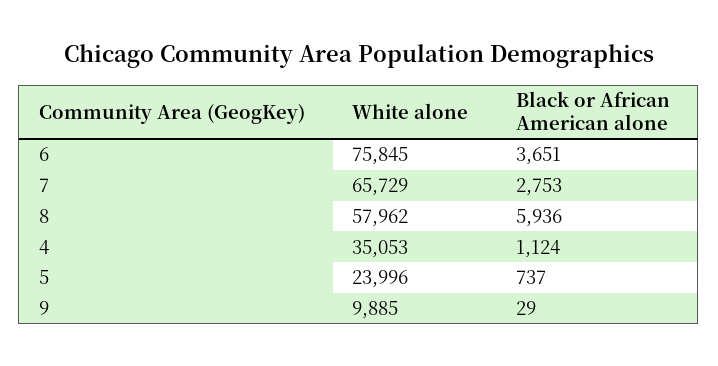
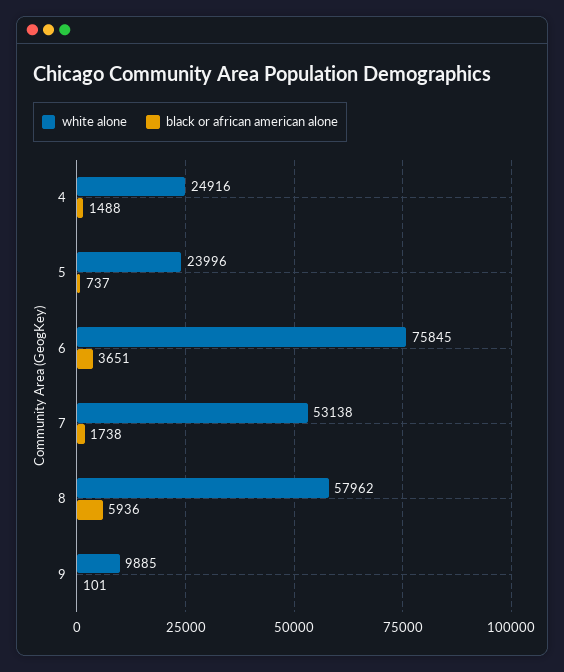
White alone, 7: 65729 -> 53138
Black or African American alone, 7: 2753 -> 1738
White alone, 4: 35053 -> 24916
Black or African American alone, 4: 1124 -> 1488
Black or African American alone, 9: 29 -> 101

